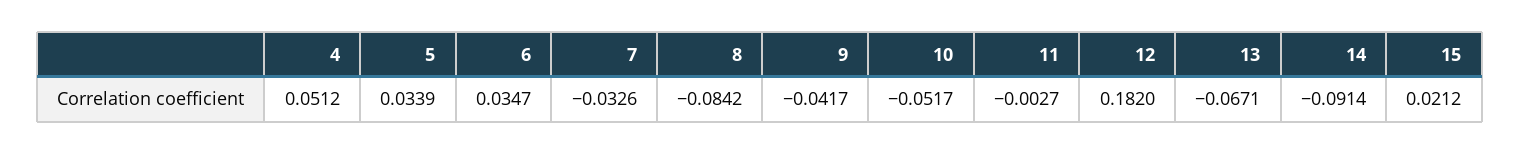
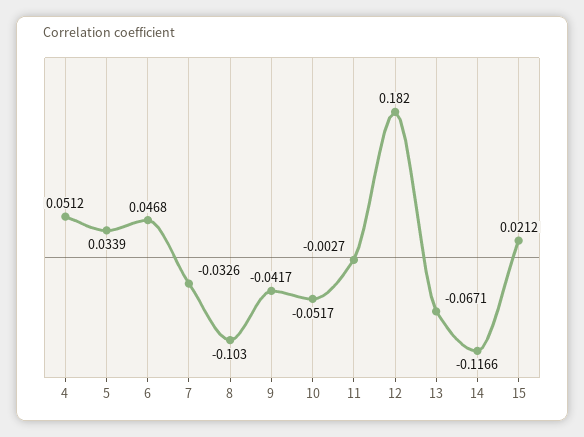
6: 0.0347 -> 0.0468
8: -0.0842 -> -0.103
14: -0.0914 -> -0.1166

